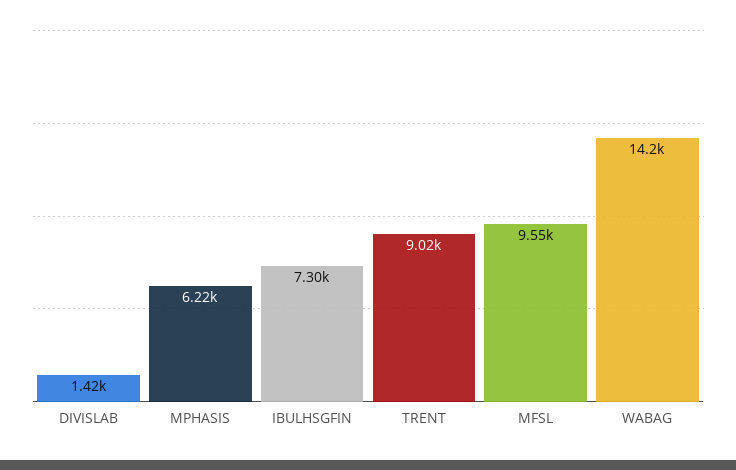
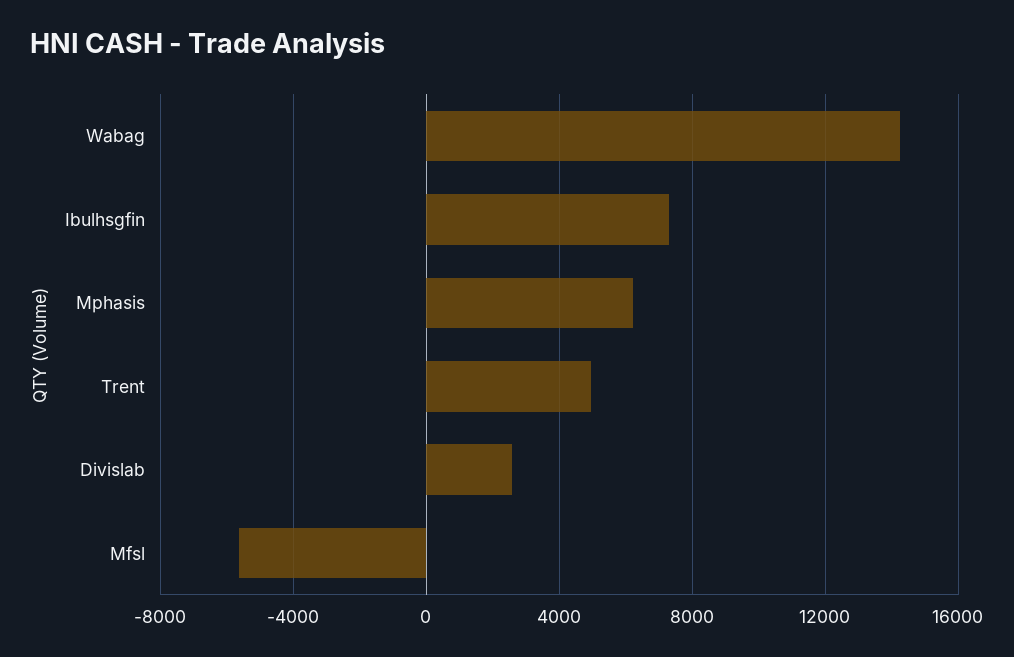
DIVISLAB: 1420 -> 2500
TRENT: 9020 -> 5000
MFSL: 9550 -> -5500

